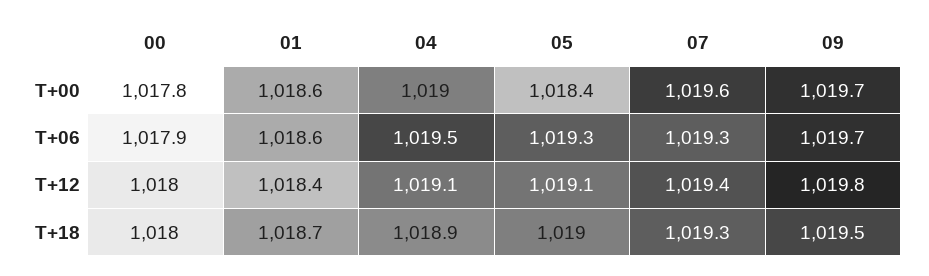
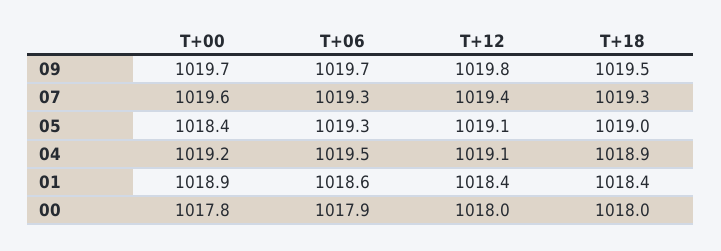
01, T+00: 1018.6 -> 1018.9
04, T+00: 1019 -> 1019.2
01, T+18: 1018.7 -> 1018.4

